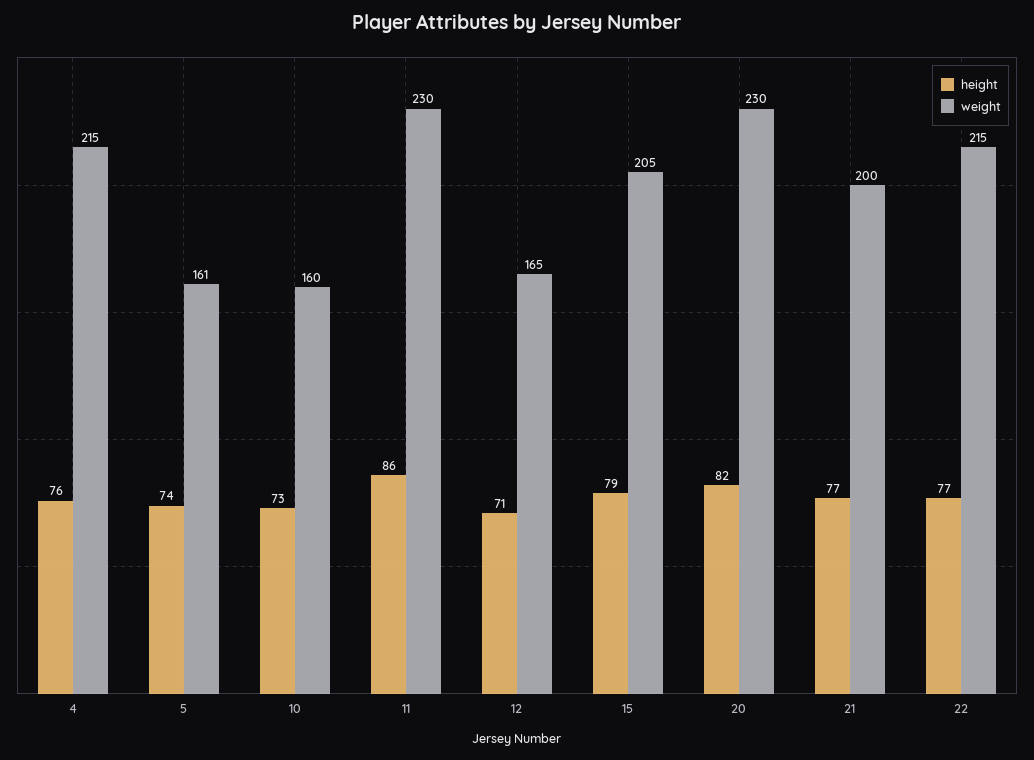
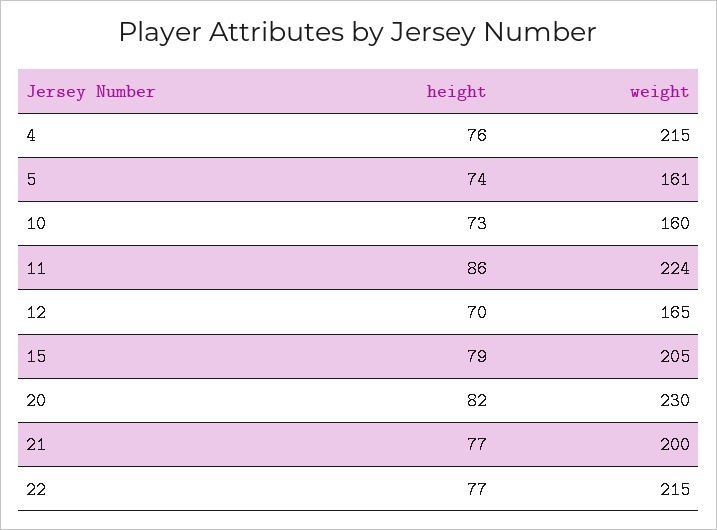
weight, 11: 230 -> 224
height, 12: 71 -> 70

